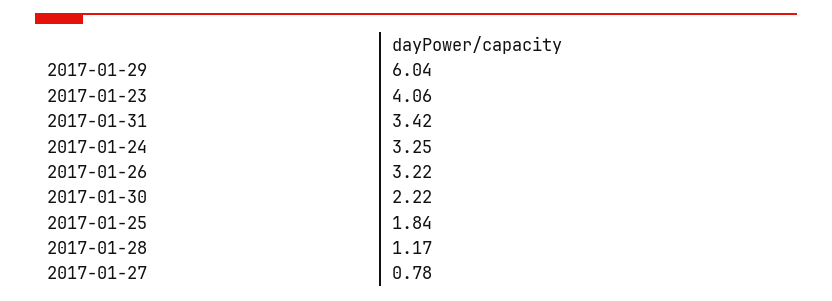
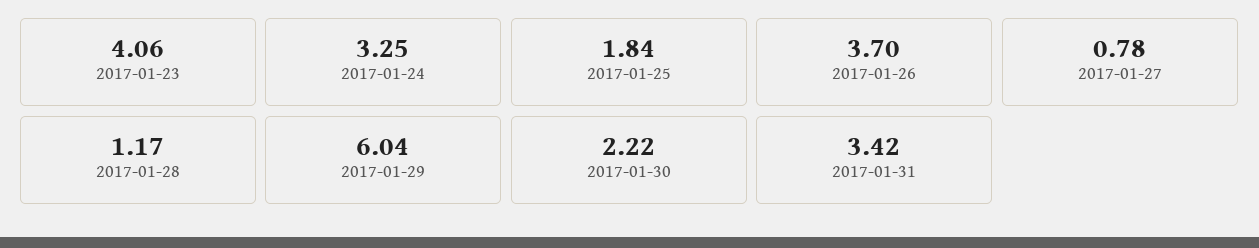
2017-01-26: 3.22 -> 3.7

